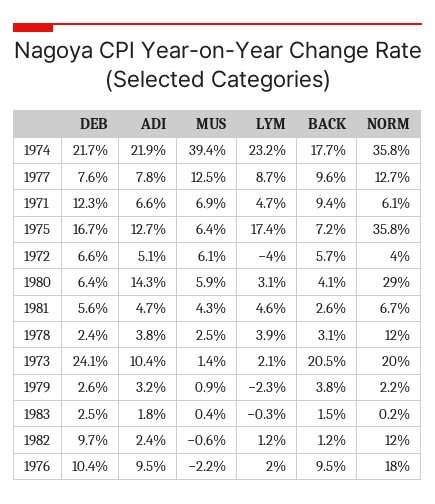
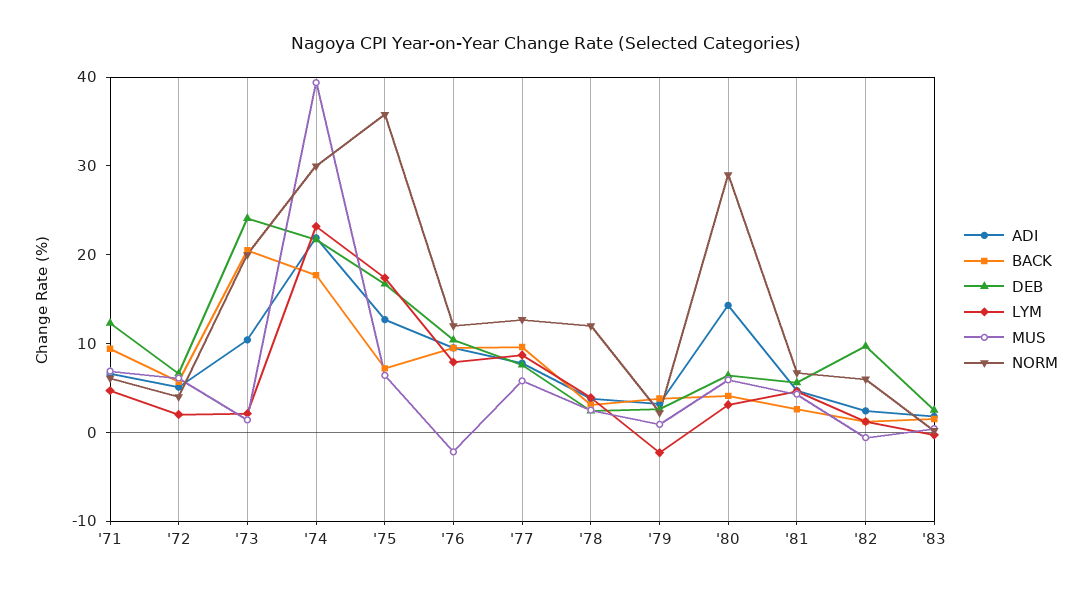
NORM, 1974: 35.8 -> 30
MUS, 1977: 12.5 -> 6
LYM, 1972: -4 -> 2
NORM, 1982: 12 -> 6
LYM, 1976: 2 -> 8
NORM, 1976: 18 -> 12

